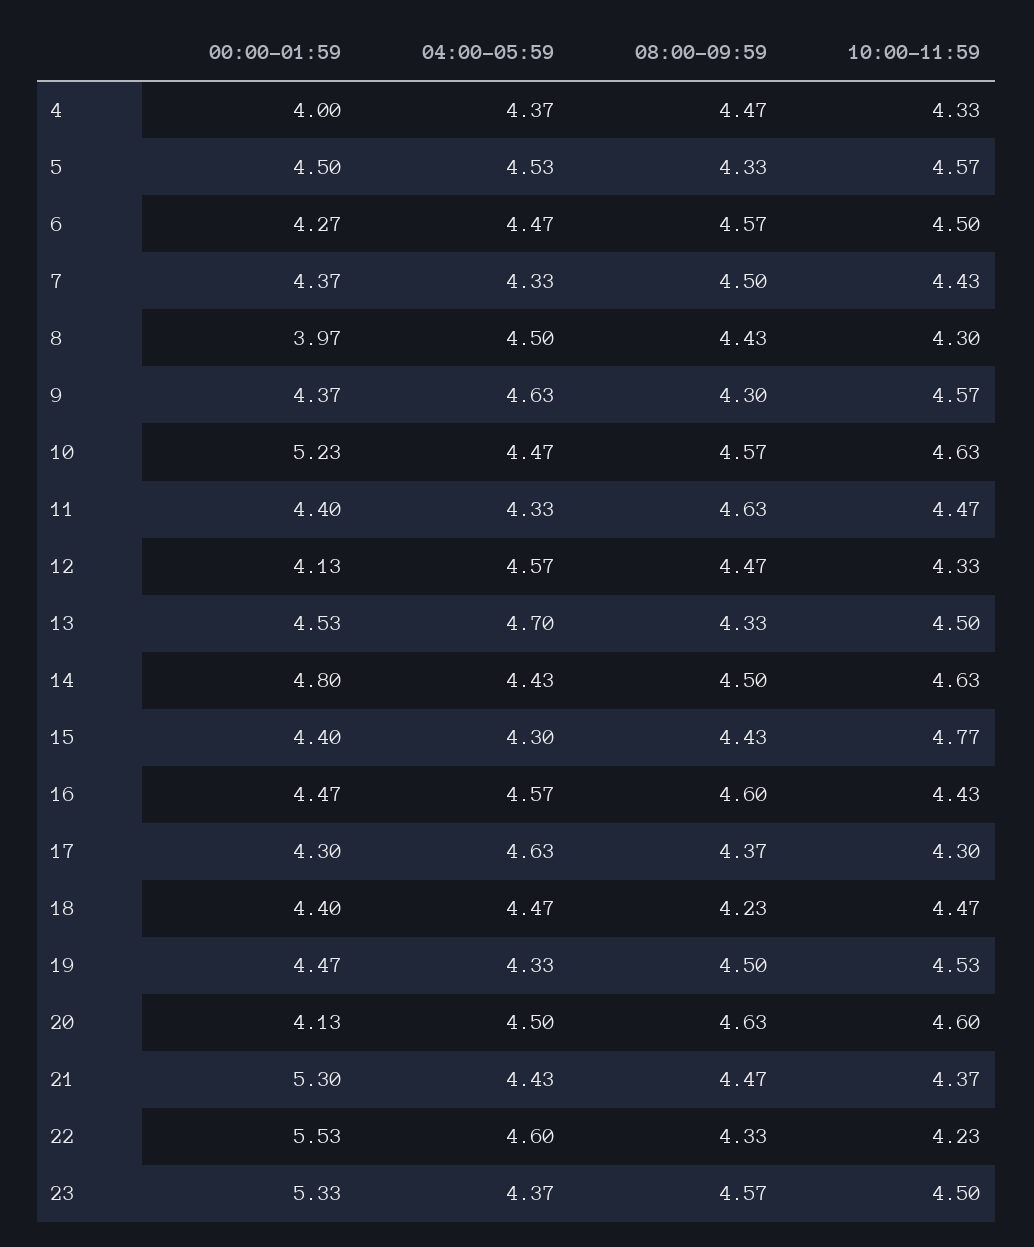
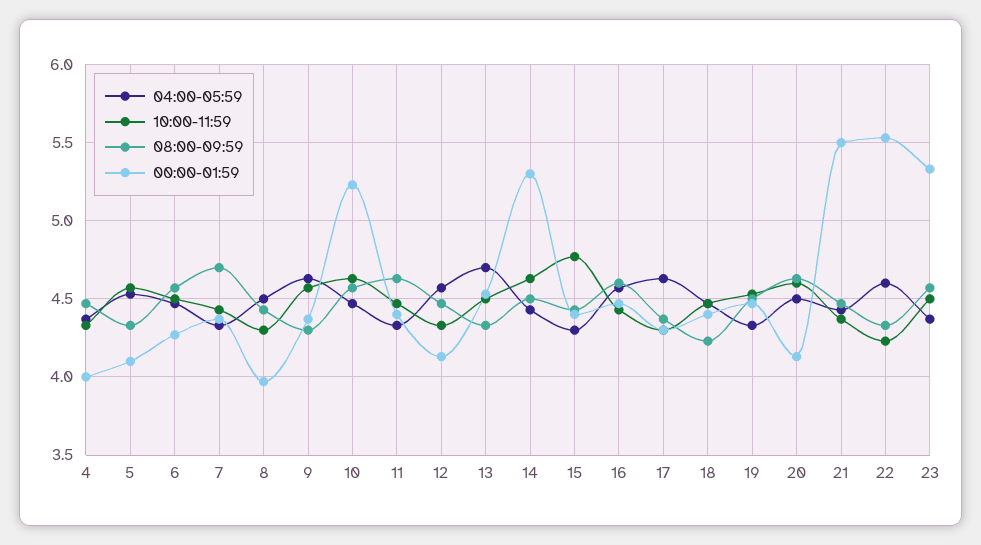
00:00-01:59, 5: 4.5 -> 4.1
08:00-09:59, 7: 4.5 -> 4.7
00:00-01:59, 14: 4.8 -> 5.3
00:00-01:59, 21: 5.3 -> 5.5

